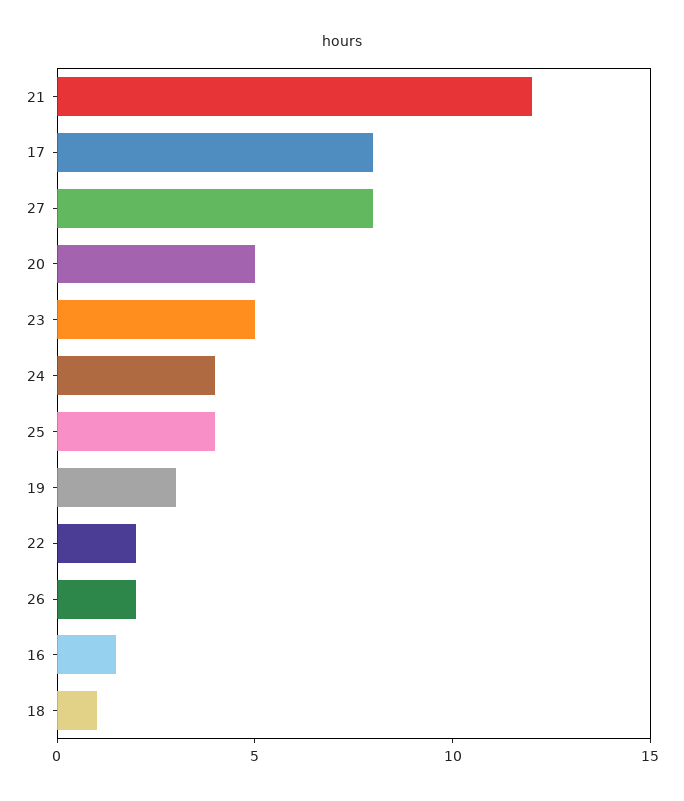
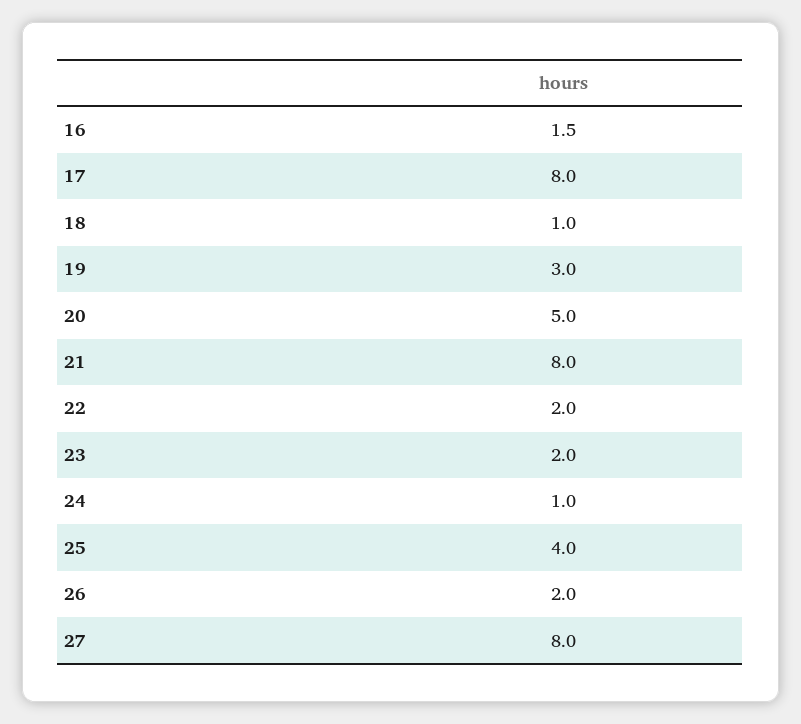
21: 12 -> 8
23: 5 -> 2
24: 4 -> 1

